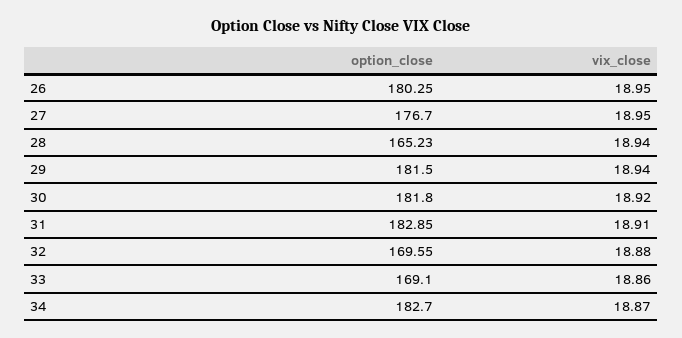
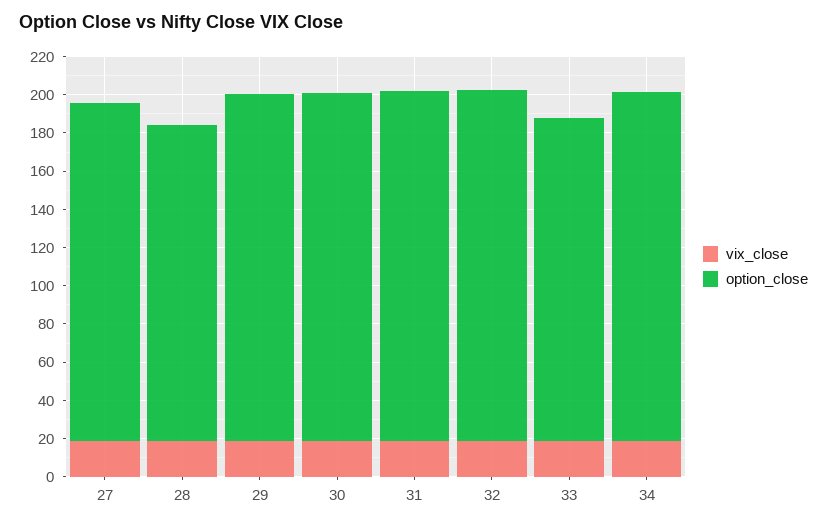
option_close, 26: 180.25 -> none
vix_close, 26: 18.95 -> none
option_close, 32: 169.55 -> 185

